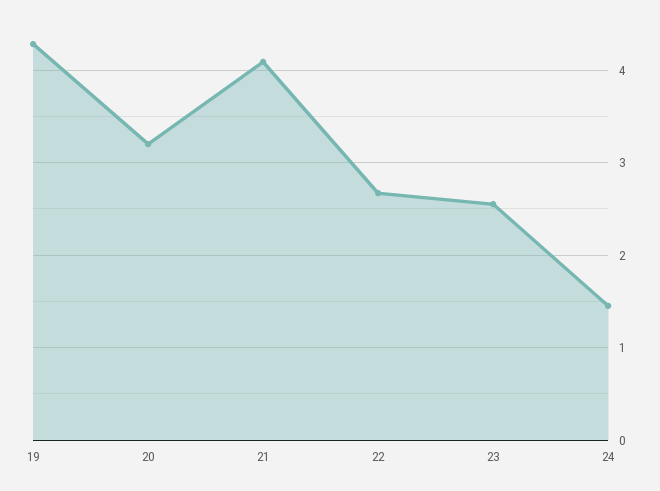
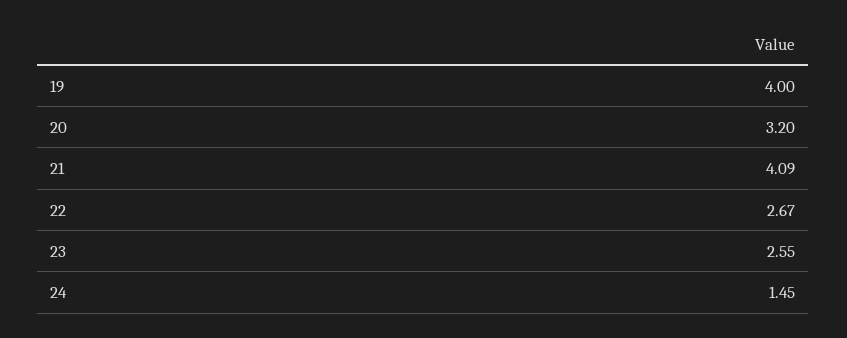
19: 4.3 -> 4

